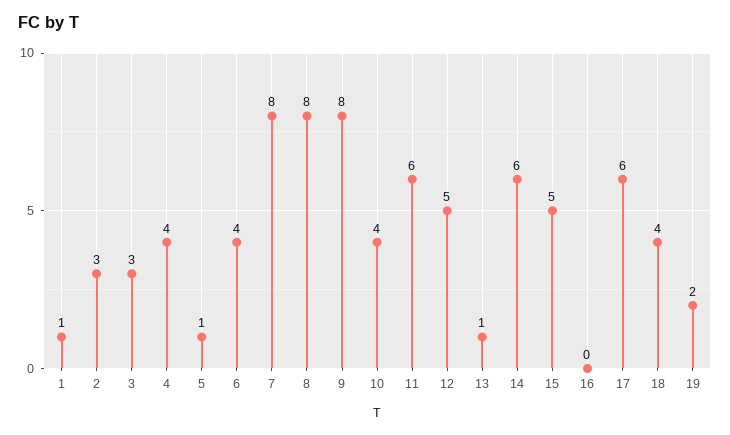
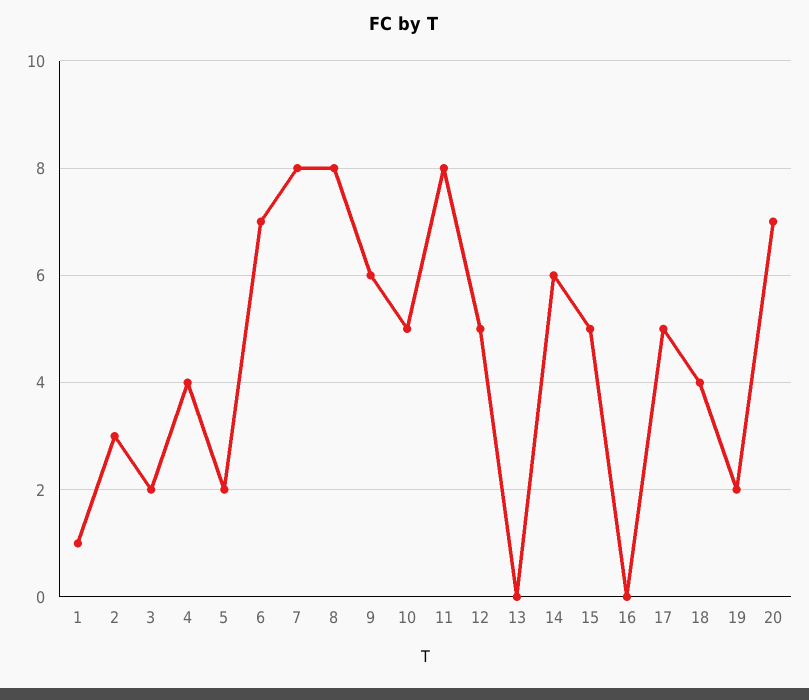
3: 3 -> 2
5: 1 -> 2
6: 4 -> 7
9: 8 -> 6
10: 4 -> 5
11: 6 -> 8
13: 1 -> 0
17: 6 -> 5
20: none -> 7

